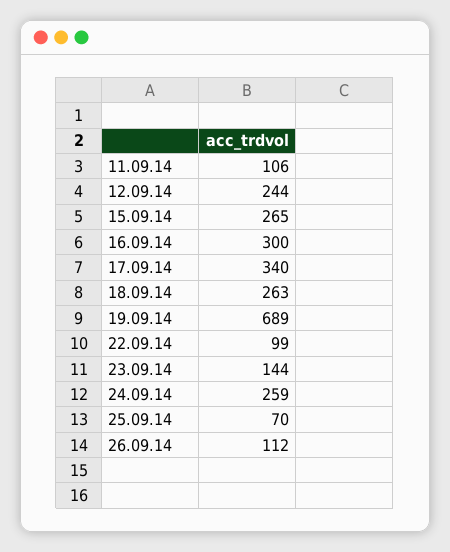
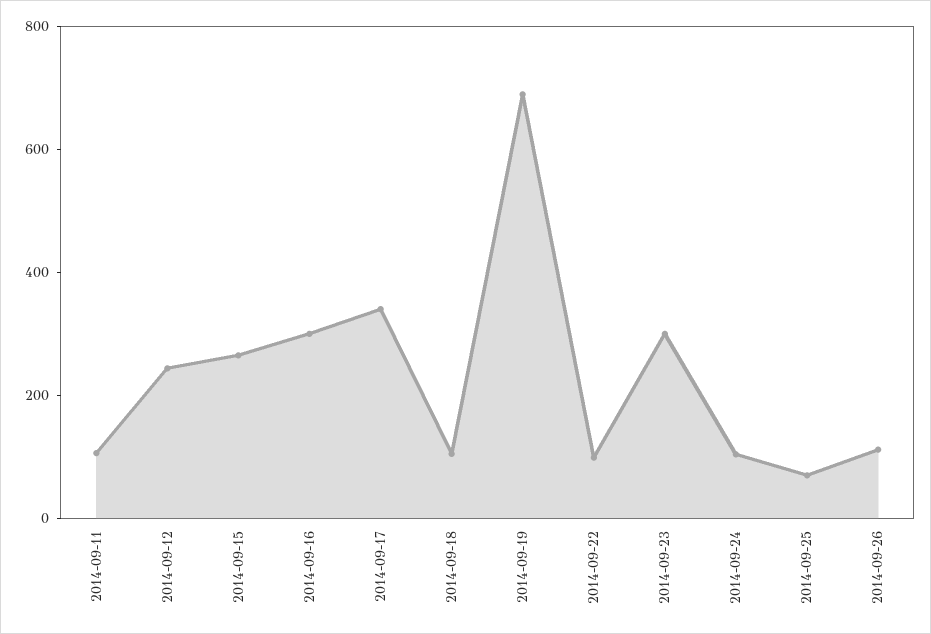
18.09.14: 263 -> 100
23.09.14: 144 -> 300
24.09.14: 259 -> 100

